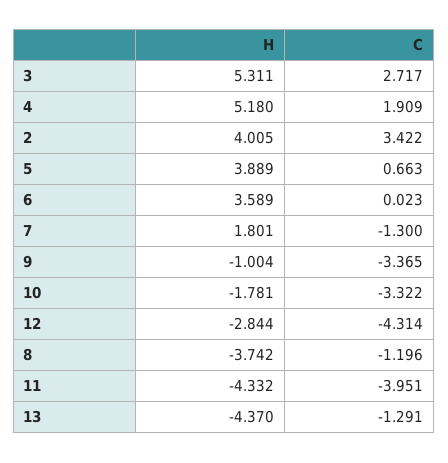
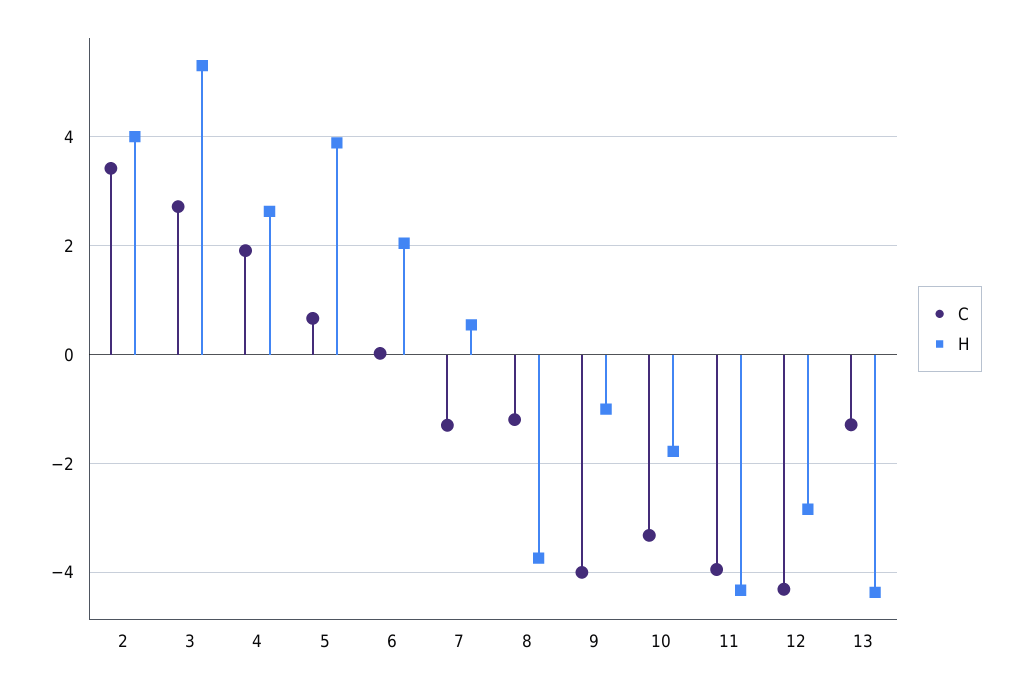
H, 4: 5.18 -> 2.6
H, 6: 3.589 -> 2
H, 7: 1.801 -> 0.6
C, 9: -3.365 -> -4

